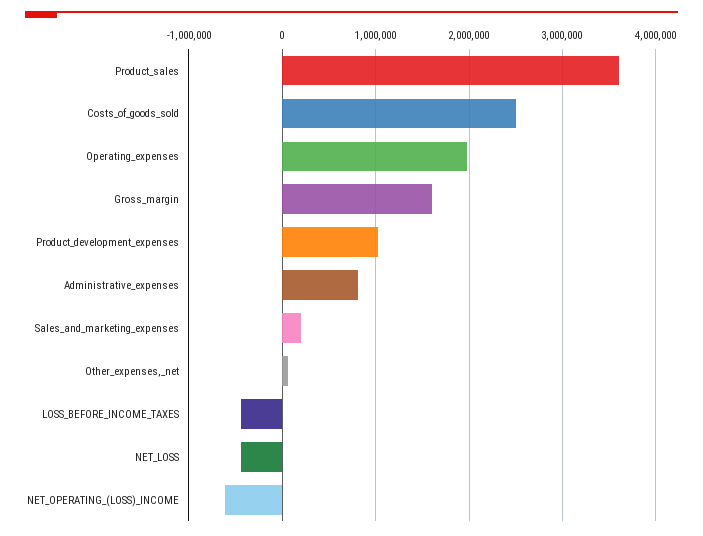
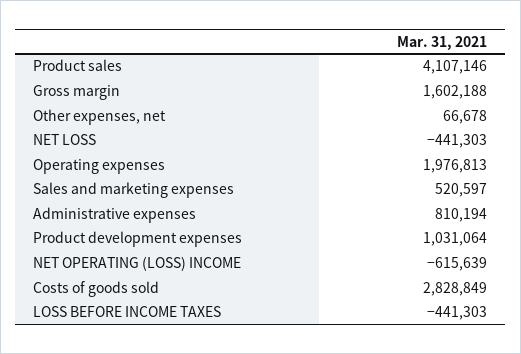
Product_sales: 3600000 -> 4107146
Costs_of_goods_sold: 2500000 -> 2828849
Sales_and_marketing_expenses: 200000 -> 520597

